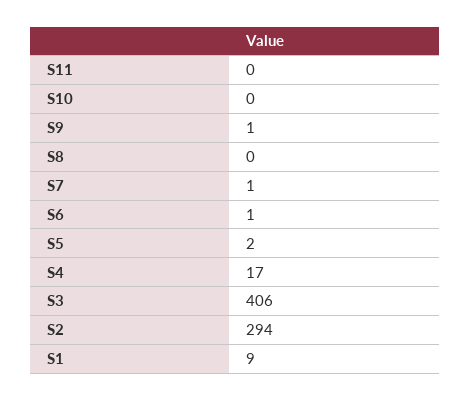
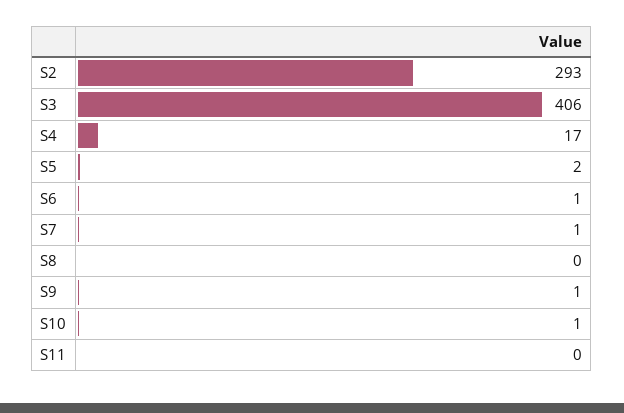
S10: 0 -> 1
S2: 294 -> 293
S1: 9 -> none

